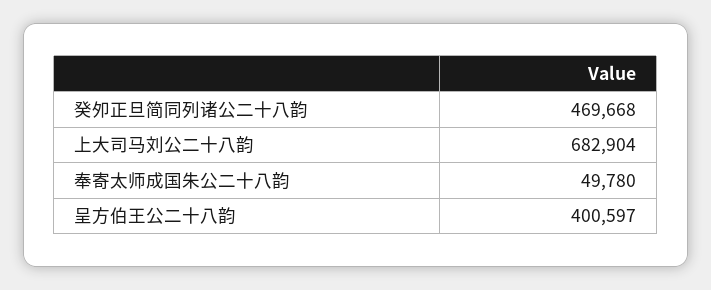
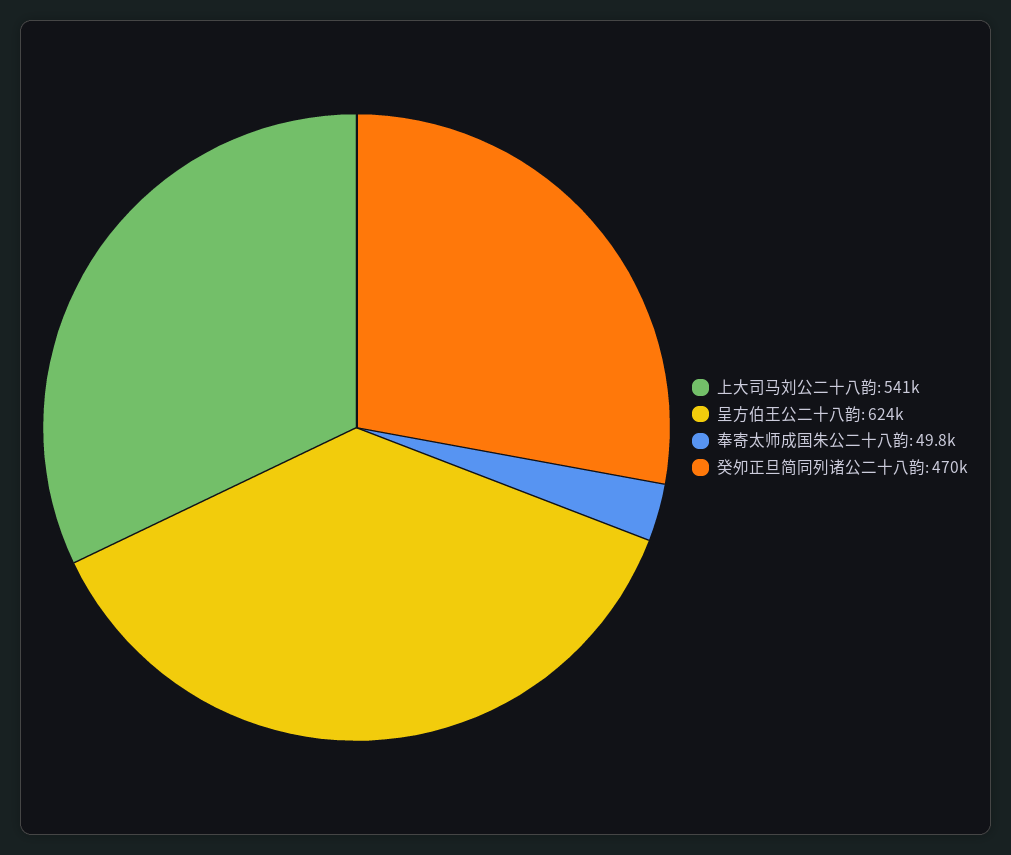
上大司马刘公二十八韵: 682904 -> 541000
呈方伯王公二十八韵: 400597 -> 624000

